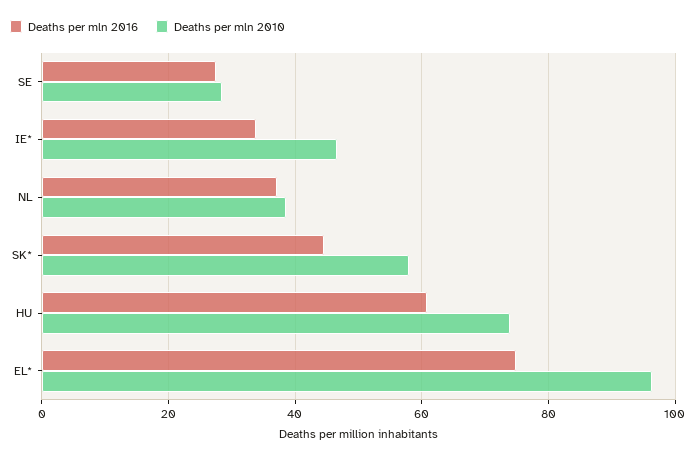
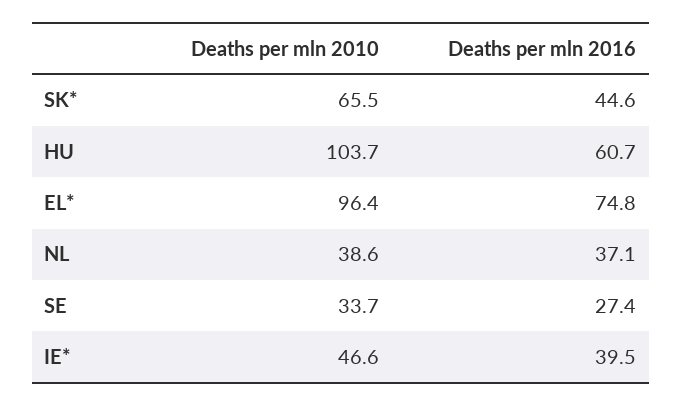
Deaths per mln 2010, SE: 28 -> 33.7
Deaths per mln 2016, IE*: 34 -> 39.5
Deaths per mln 2010, SK*: 58 -> 65.5
Deaths per mln 2010, HU: 74 -> 103.7

